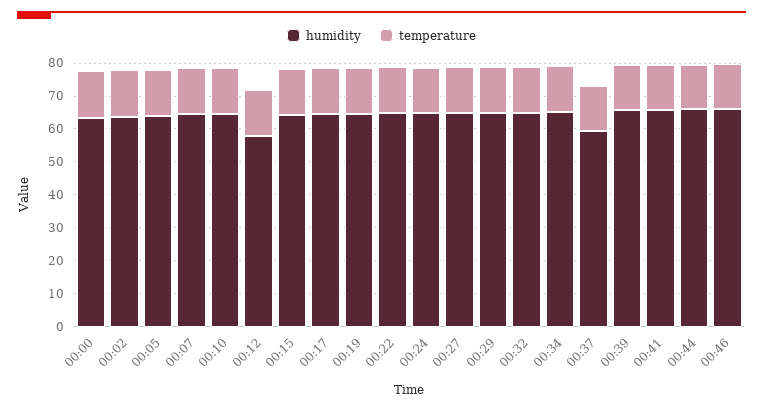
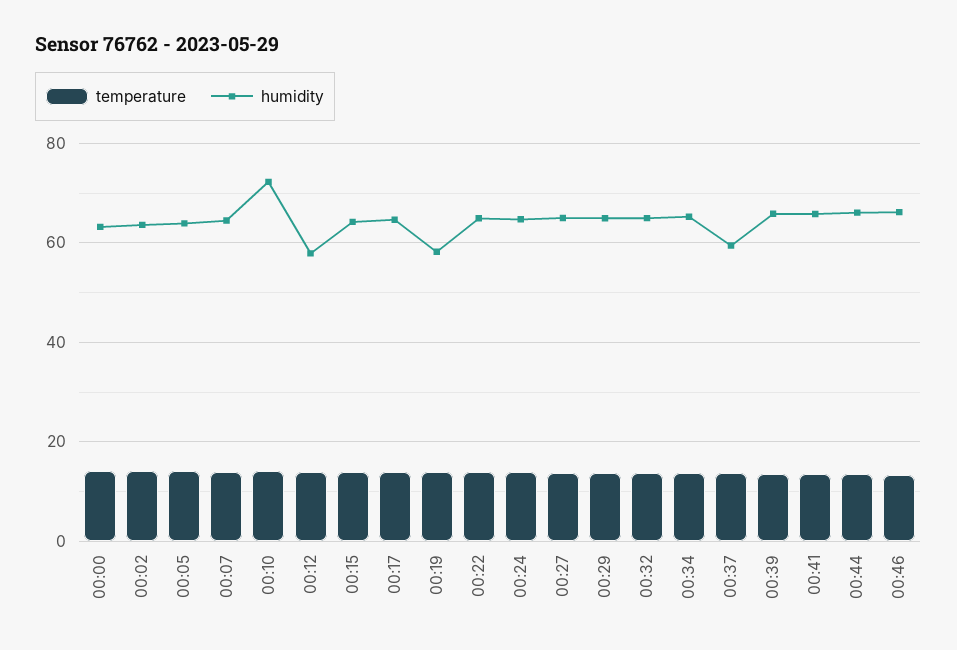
humidity, 00:10: 65 -> 72
humidity, 00:19: 65 -> 58

